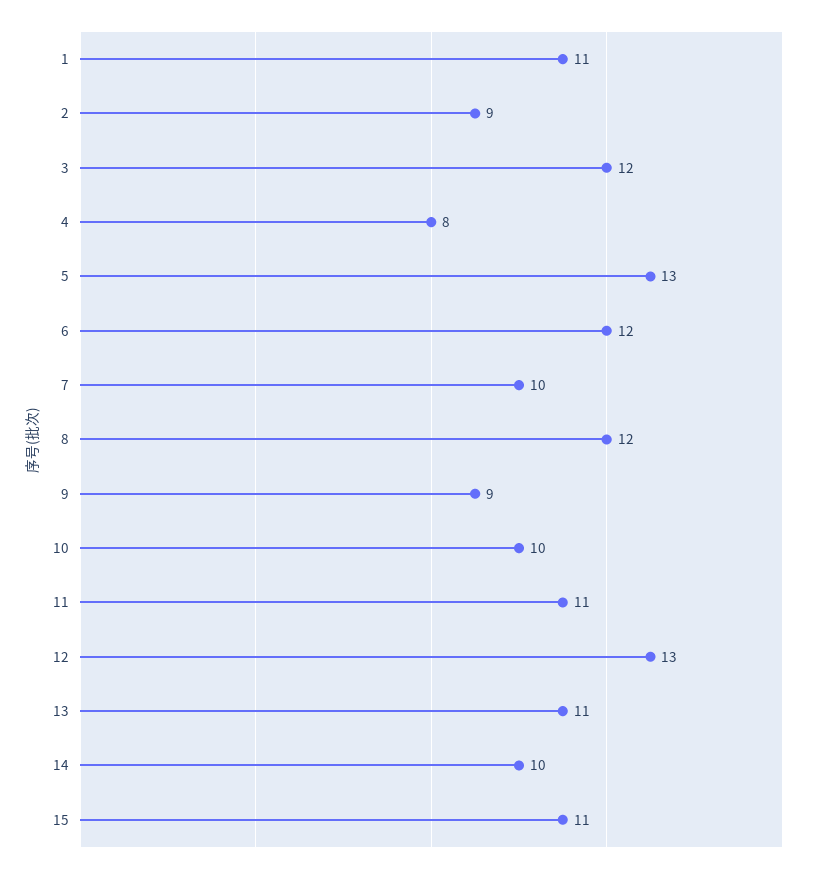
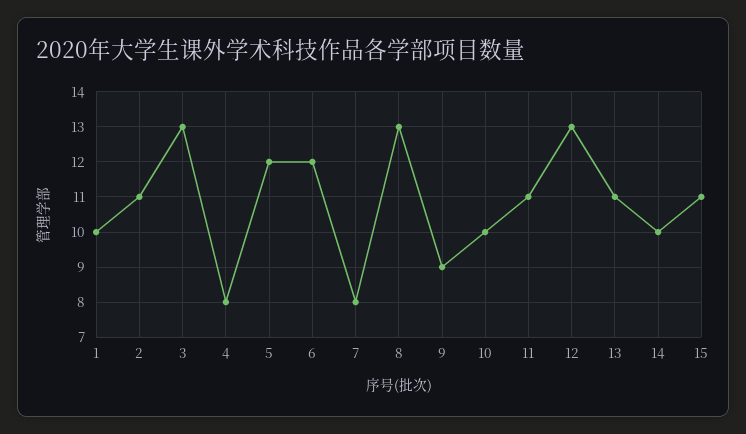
1: 11 -> 10
2: 9 -> 11
3: 12 -> 13
5: 13 -> 12
7: 10 -> 8
8: 12 -> 13

